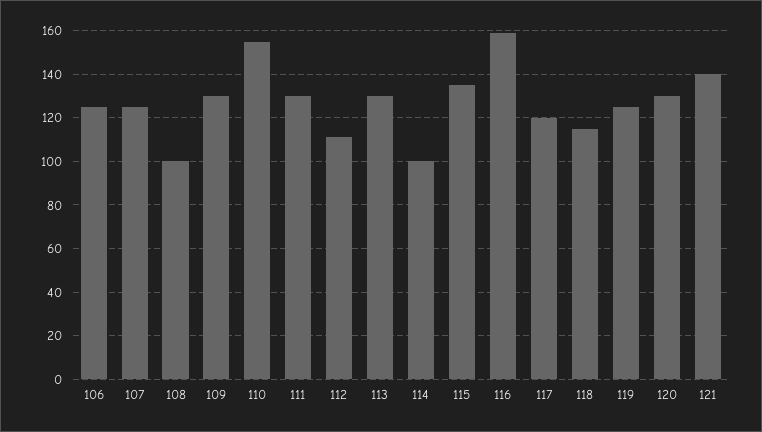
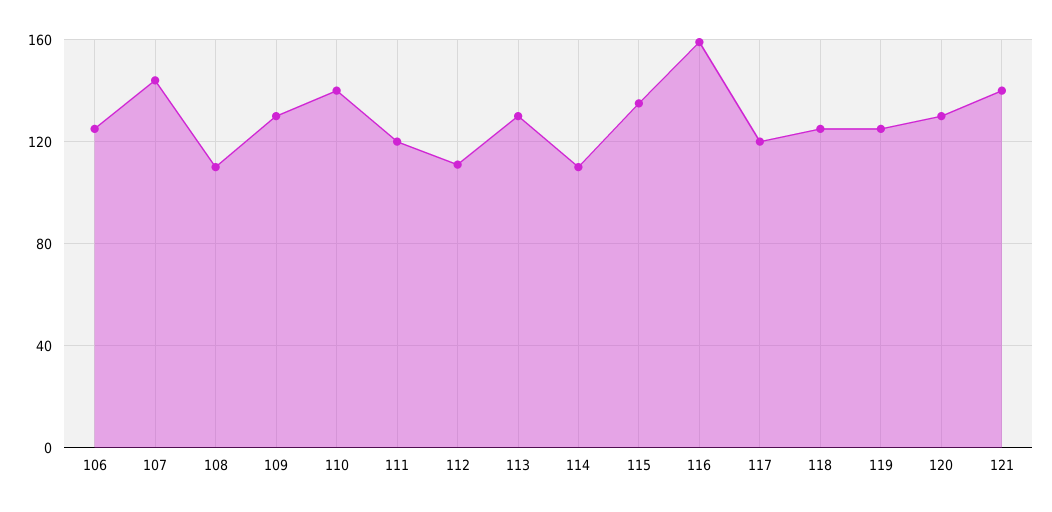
107: 125 -> 145
108: 100 -> 110
110: 155 -> 140
111: 130 -> 120
114: 100 -> 110
118: 115 -> 125

